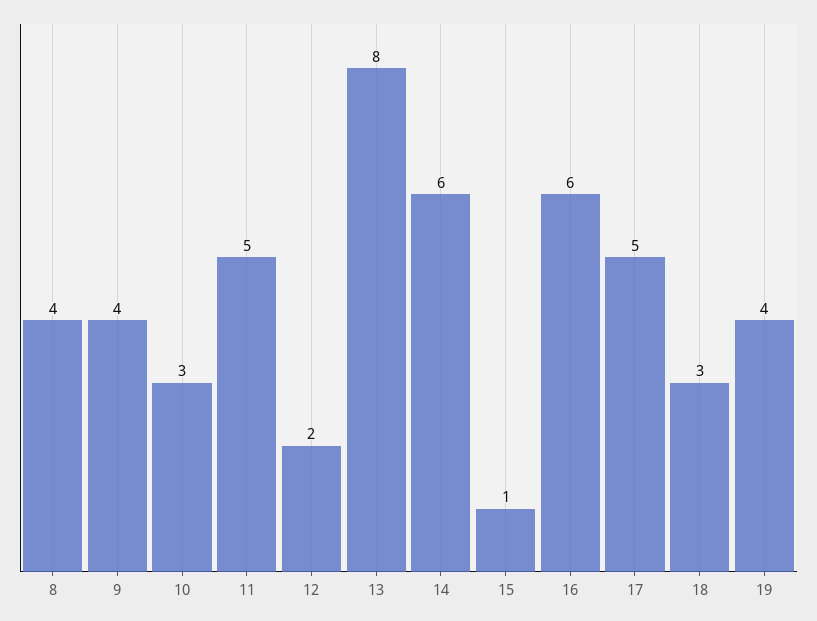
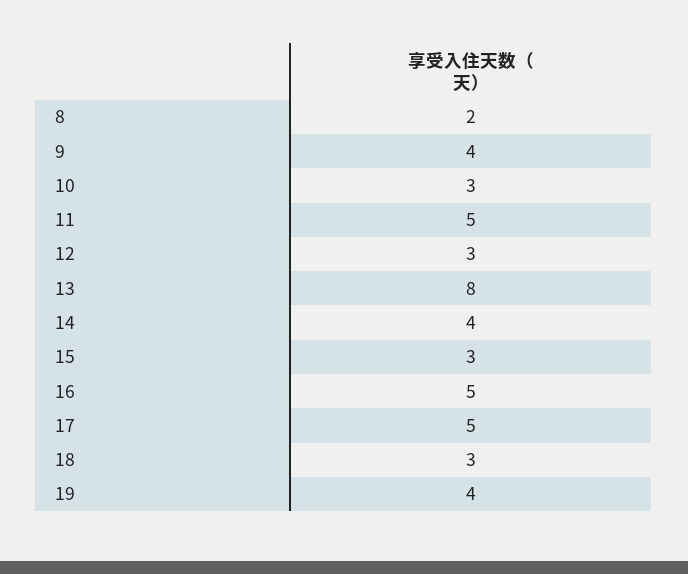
8: 4 -> 2
12: 2 -> 3
14: 6 -> 4
15: 1 -> 3
16: 6 -> 5

